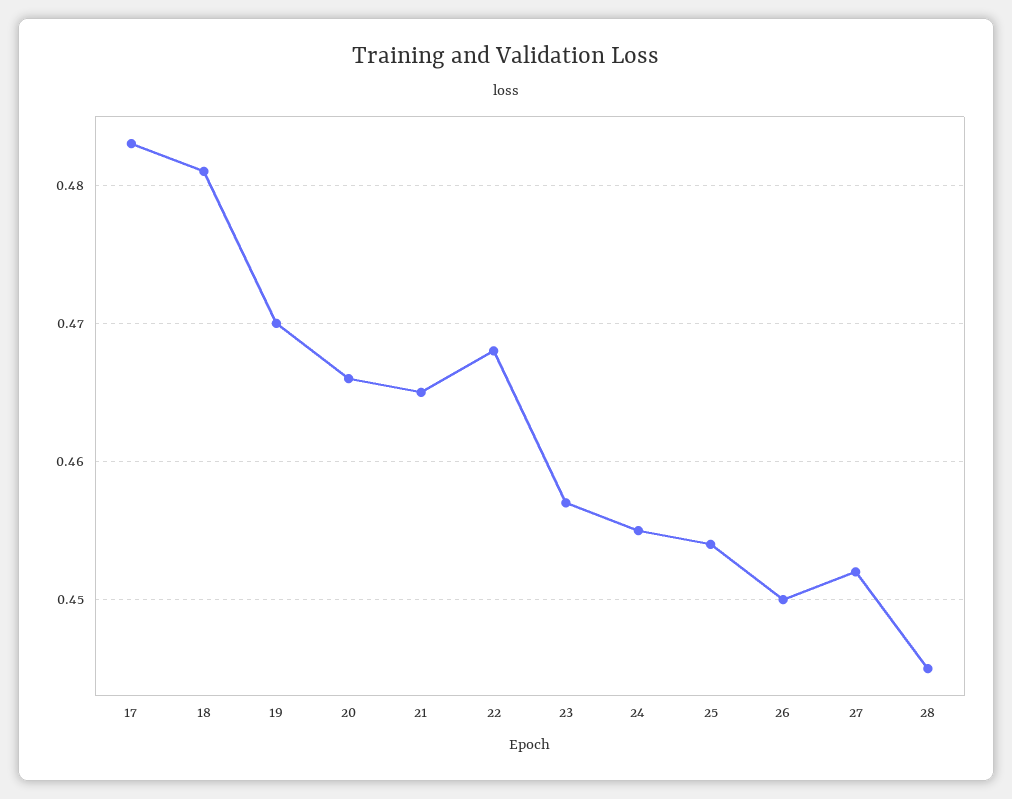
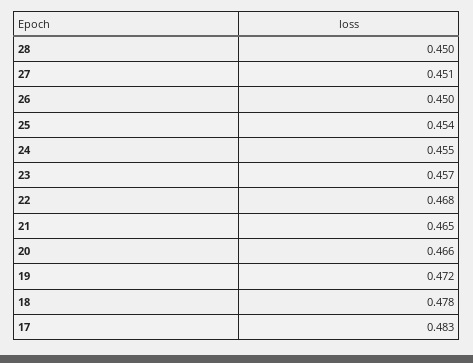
18: 0.481 -> 0.478
19: 0.47 -> 0.472
27: 0.452 -> 0.451
28: 0.445 -> 0.45

